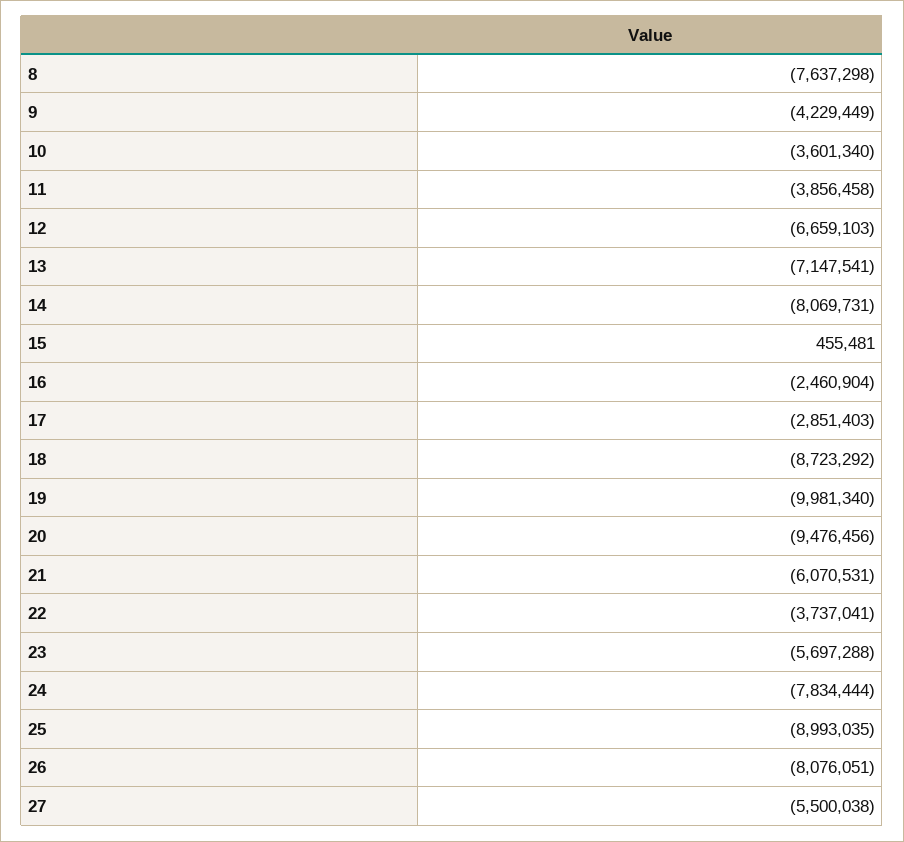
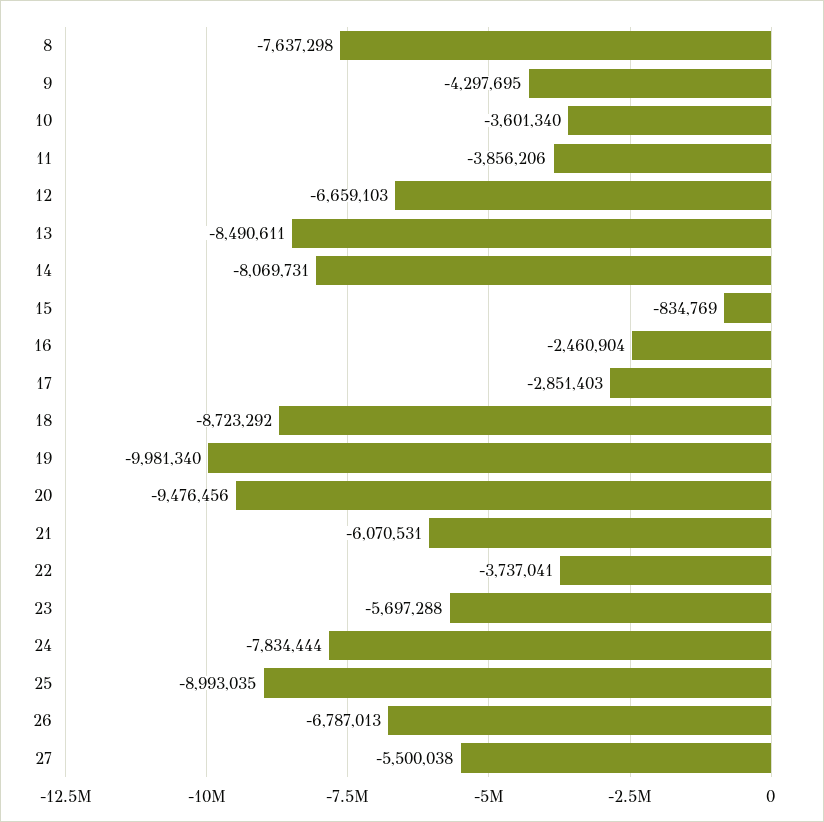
9: -4229449 -> -4297695
11: -3856458 -> -3856206
13: -7147541 -> -8490611
15: 455481 -> -834769
26: -8076051 -> -6787013

